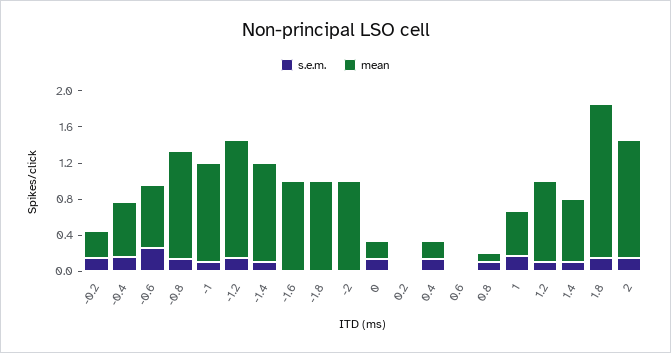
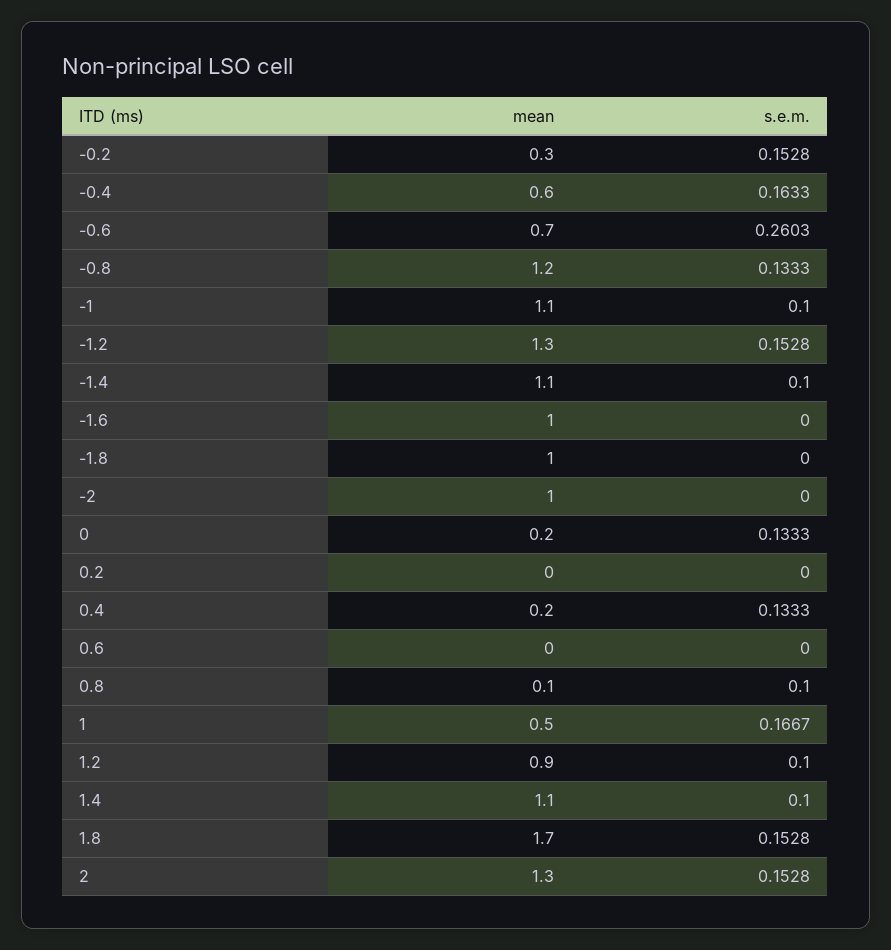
mean, 1.4: 0.7 -> 1.1

